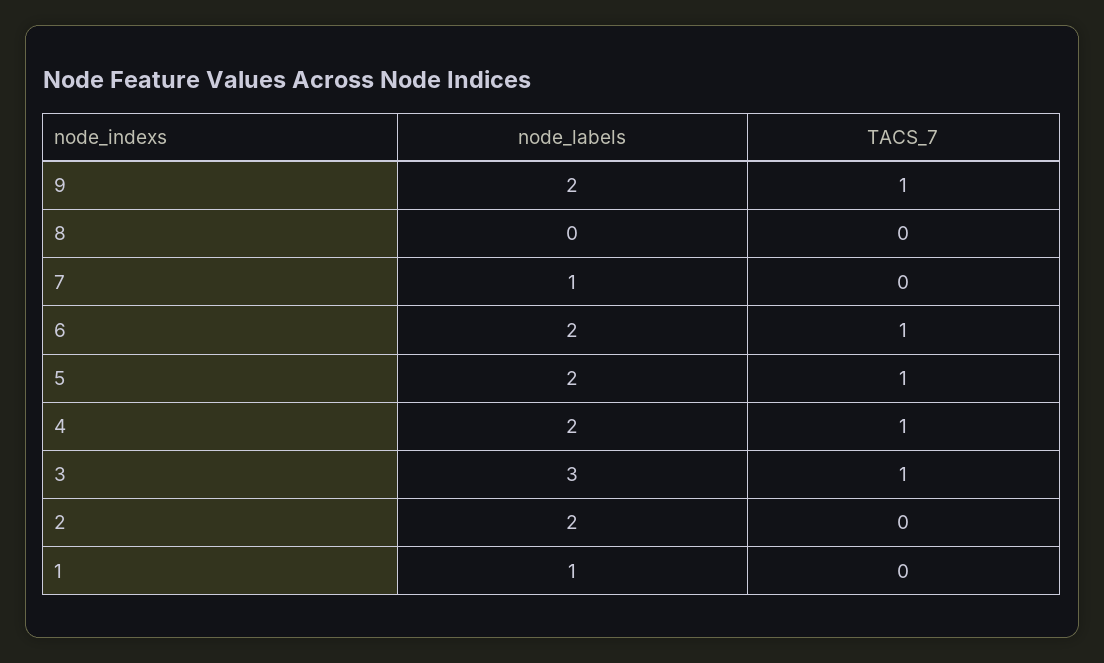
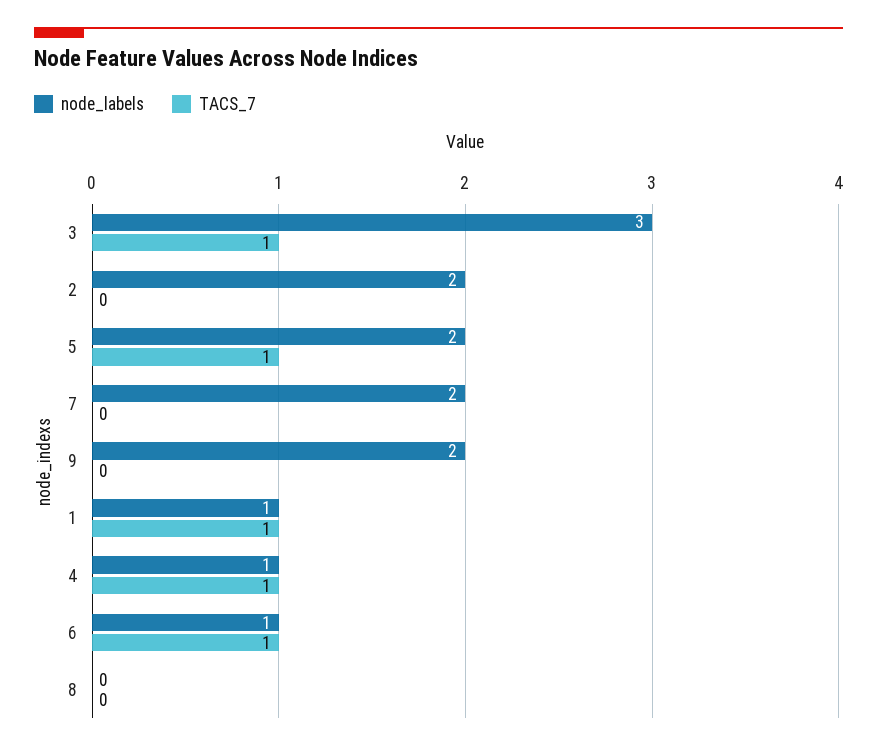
TACS_7, 9: 1 -> 0
node_labels, 7: 1 -> 2
node_labels, 6: 2 -> 1
node_labels, 4: 2 -> 1
TACS_7, 1: 0 -> 1

